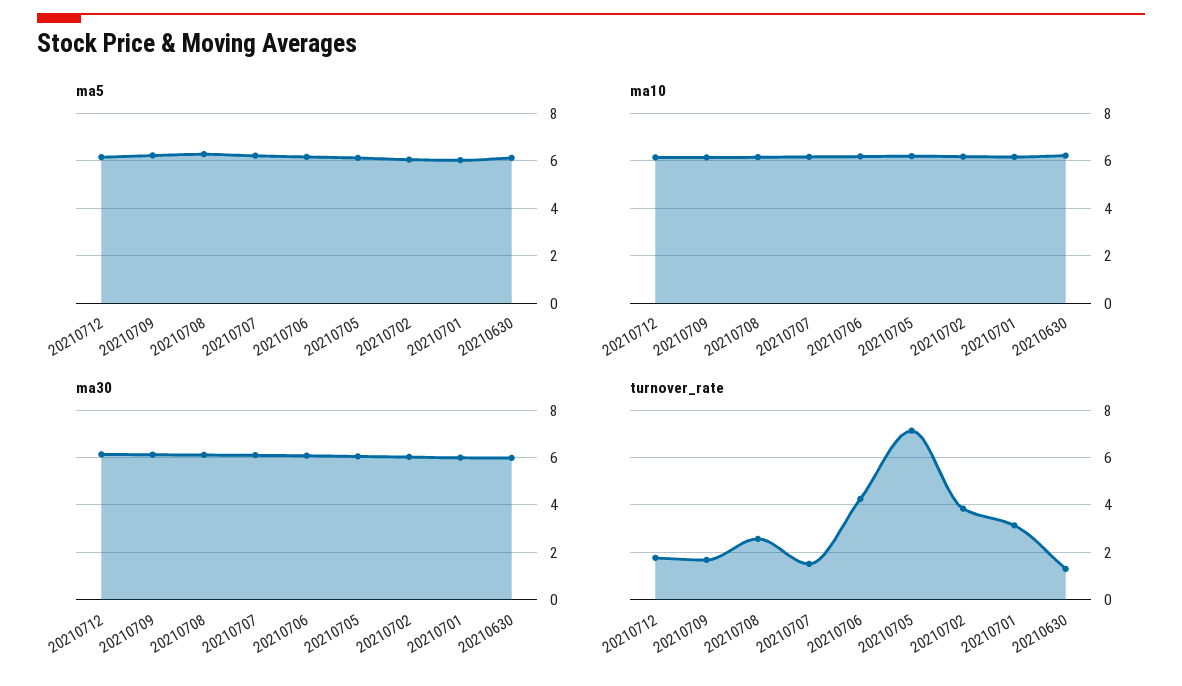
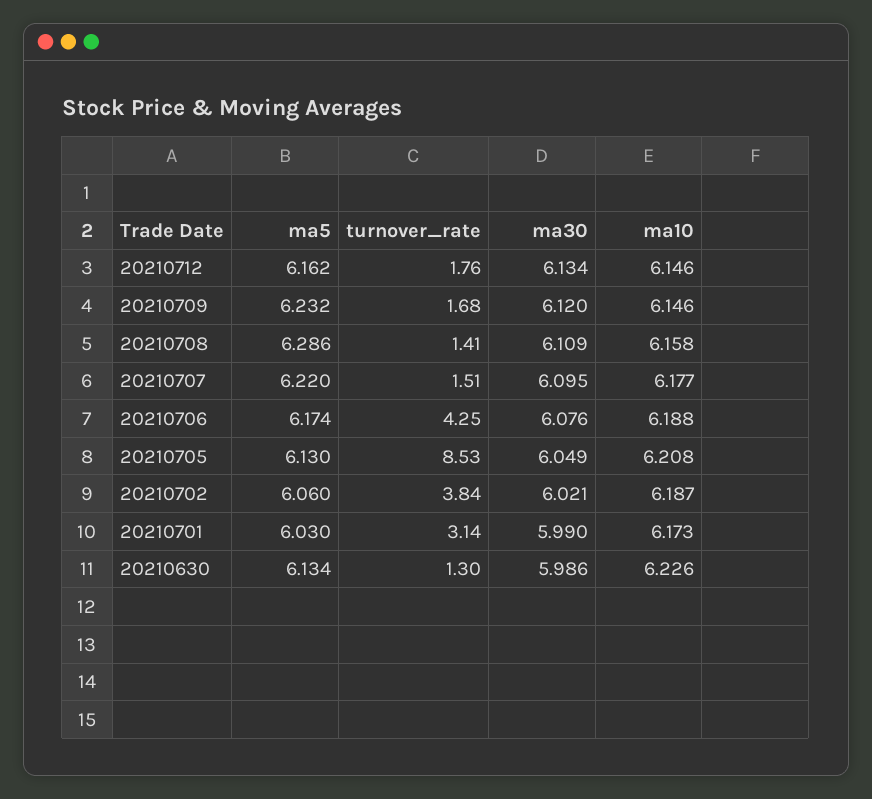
turnover_rate, 20210708: 2.5 -> 1.41
turnover_rate, 20210705: 7 -> 8.53

